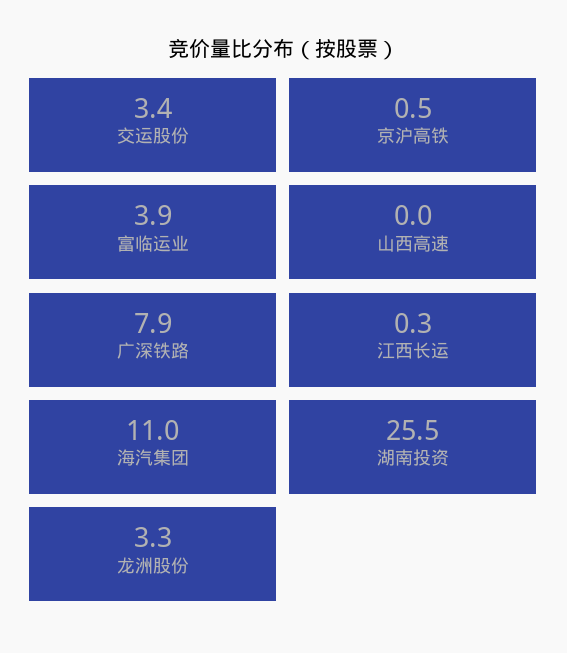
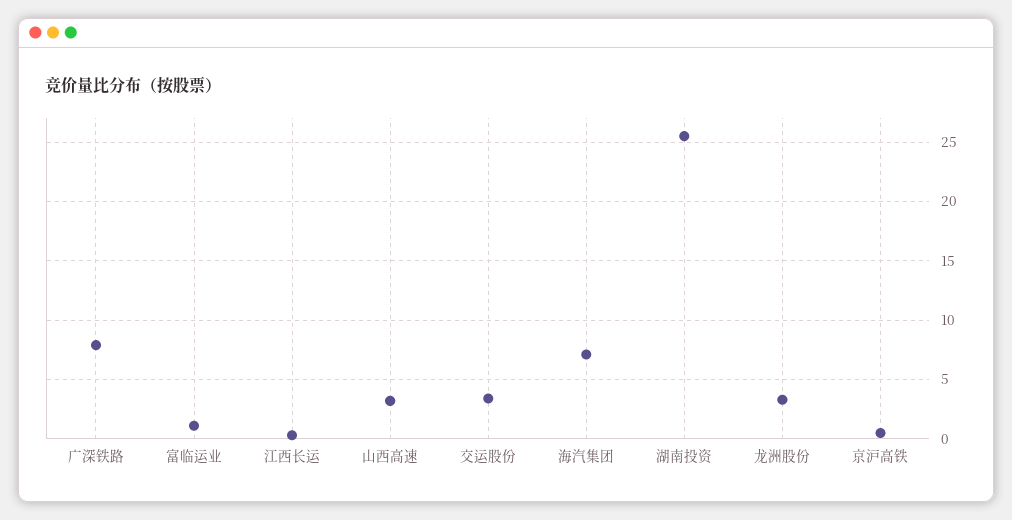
富临运业: 3.9 -> 1
山西高速: 0 -> 3
海汽集团: 11 -> 7

